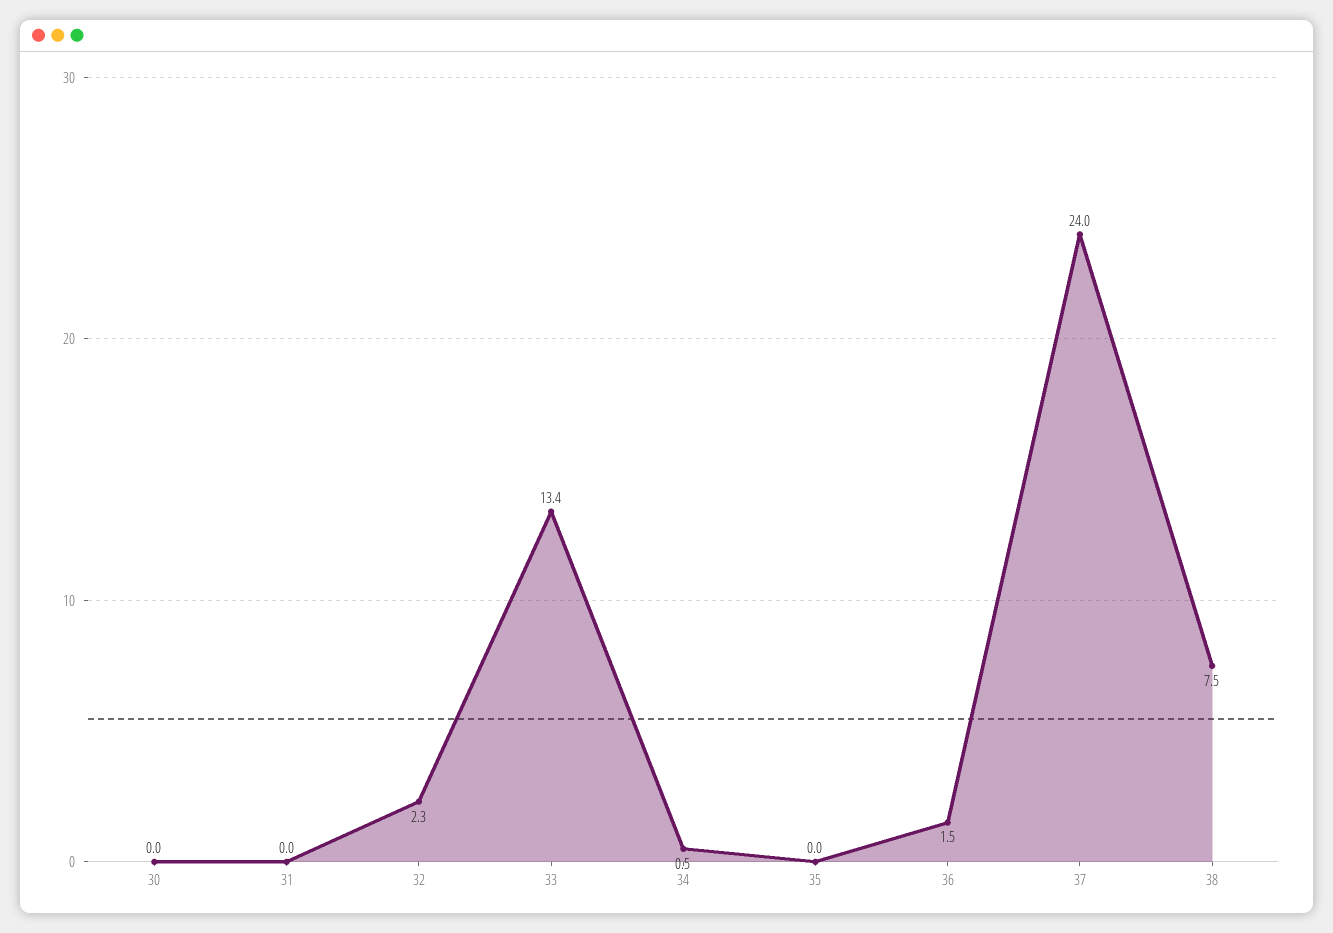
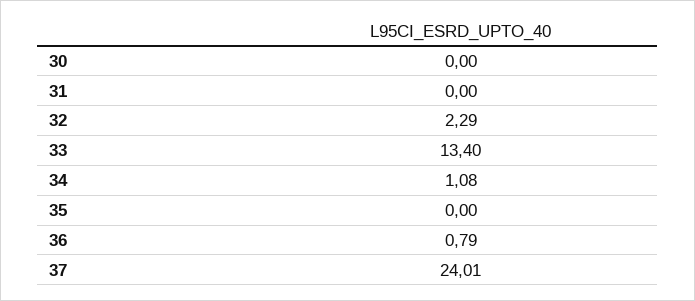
34: 0.5 -> 1.08
36: 1.5 -> 0.79
38: 7.5 -> none

